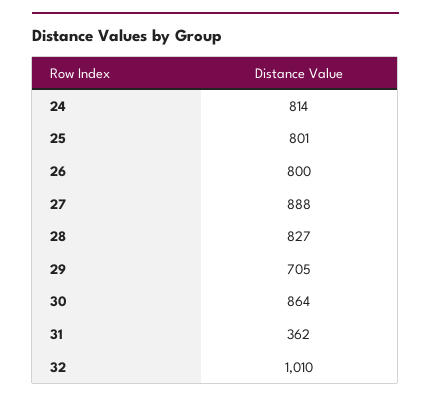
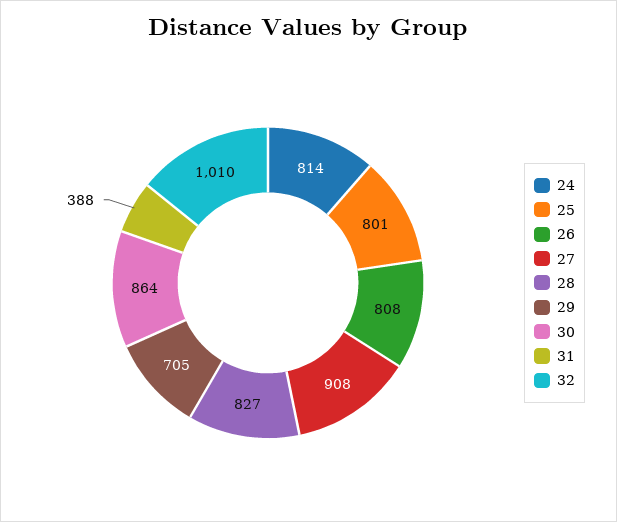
26: 800 -> 808
27: 888 -> 908
31: 362 -> 388

